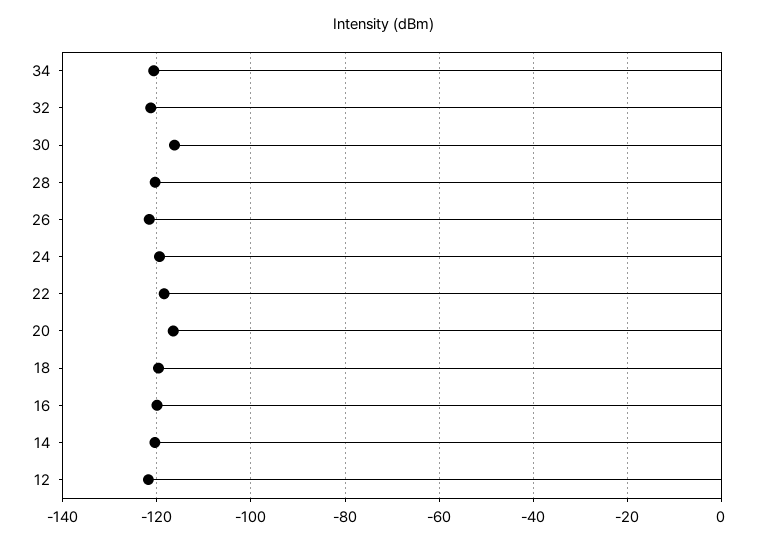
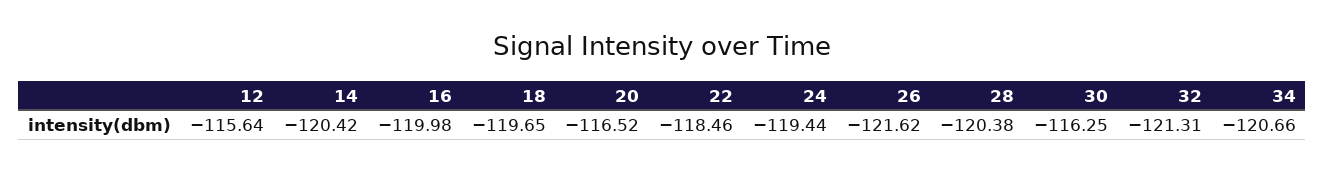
12: -122 -> -115.64

